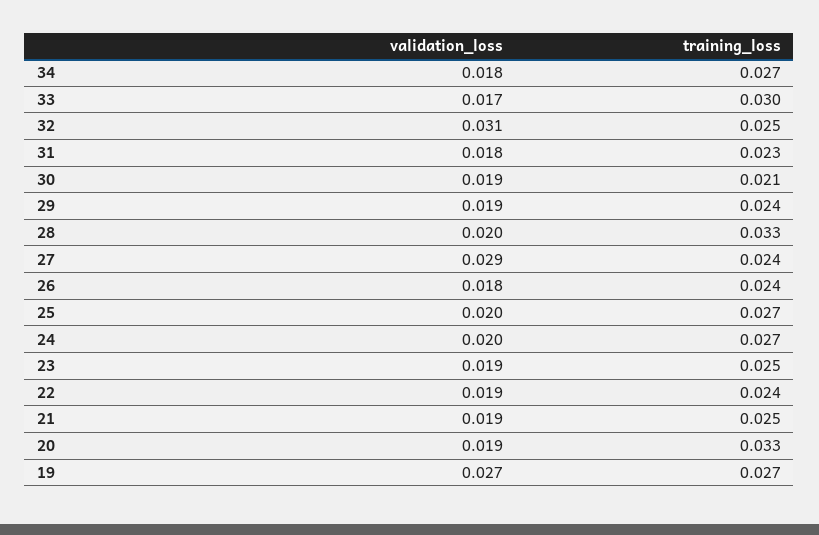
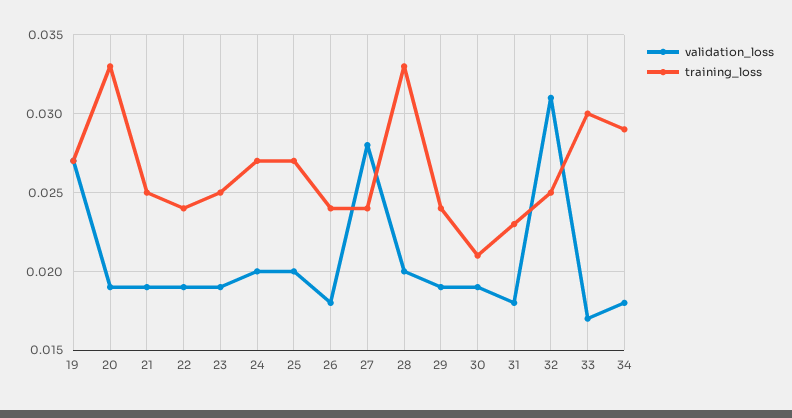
training_loss, 34: 0.027 -> 0.029
validation_loss, 27: 0.029 -> 0.028

